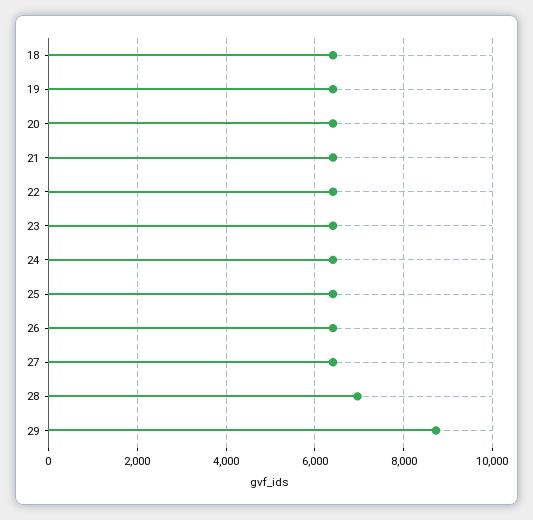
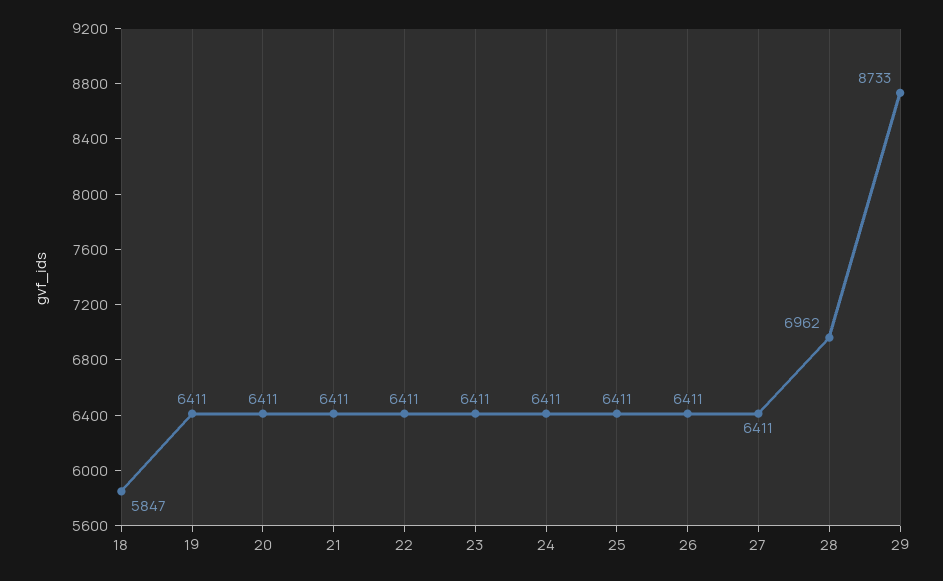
18: 6400 -> 5847

